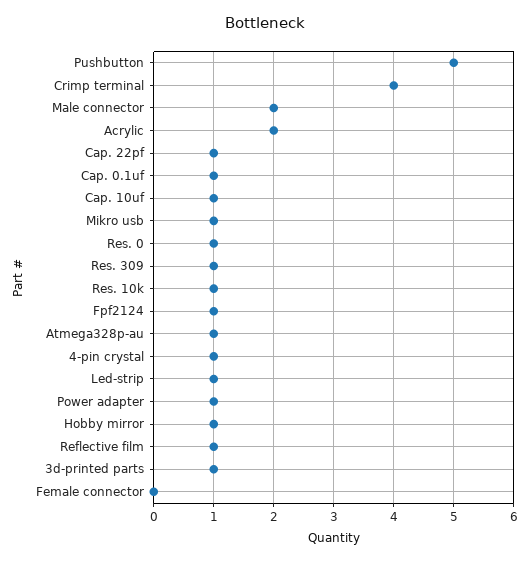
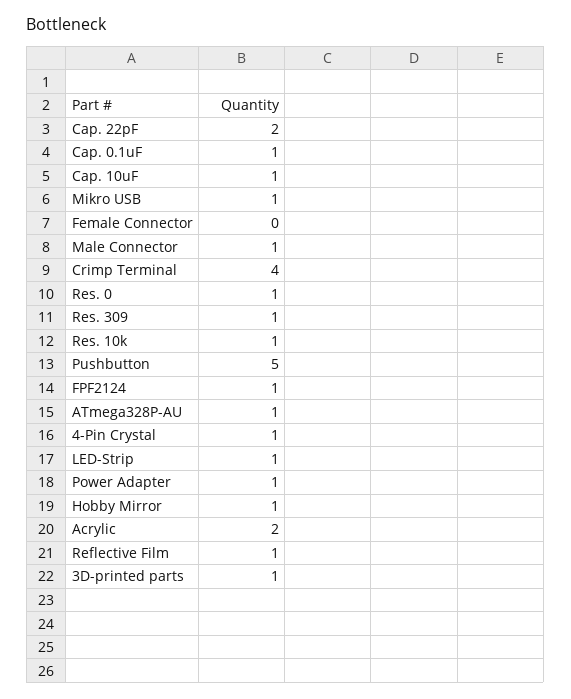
Male connector: 2 -> 1
Cap. 22pf: 1 -> 2

